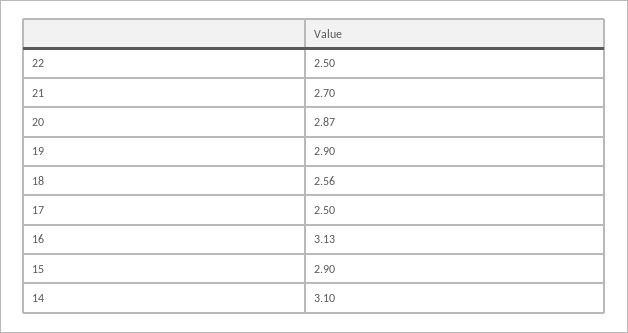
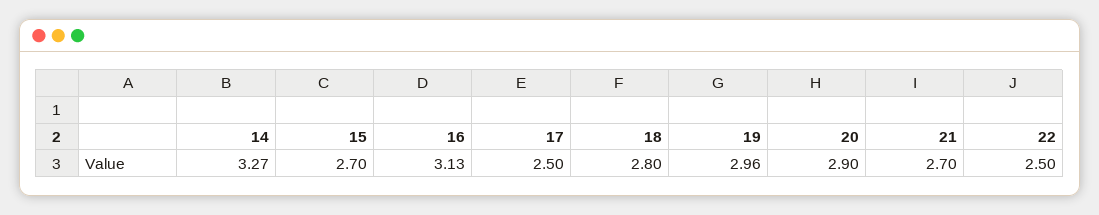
20: 2.87 -> 2.9
19: 2.9 -> 2.96
18: 2.56 -> 2.8
15: 2.9 -> 2.7
14: 3.1 -> 3.27

